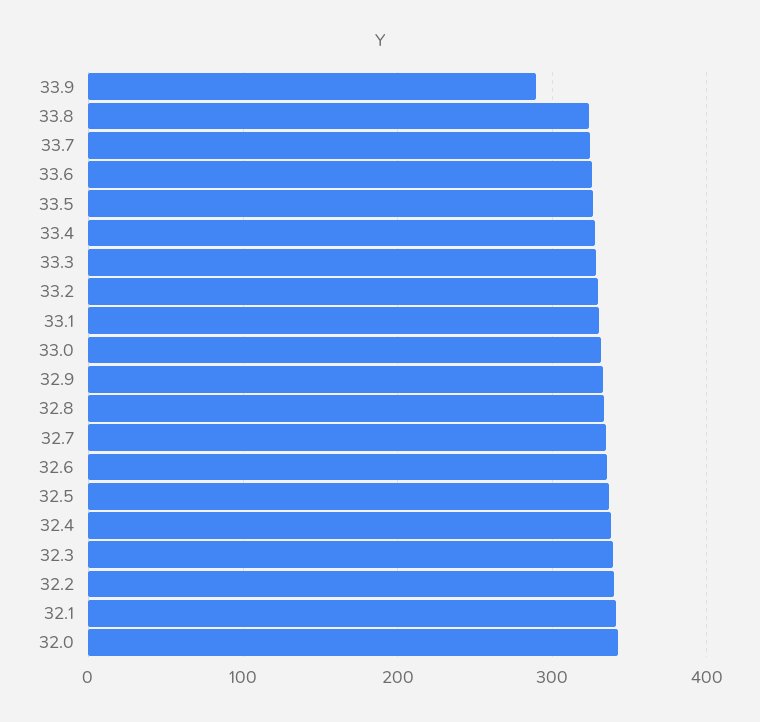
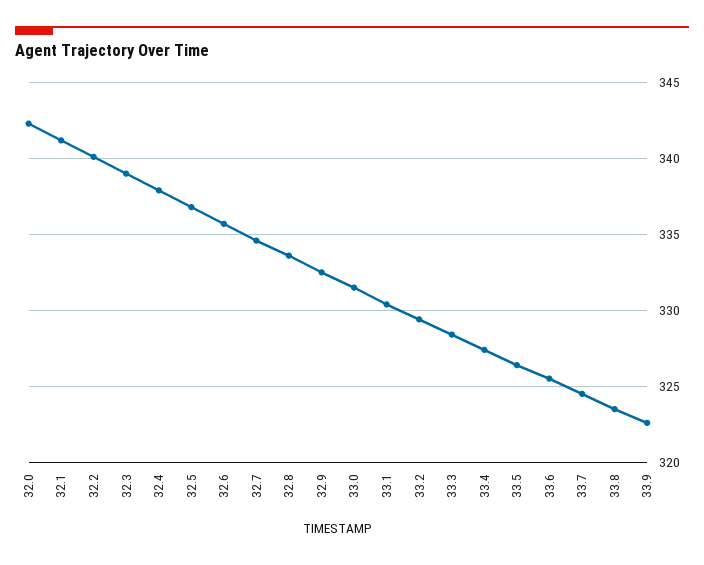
33.9: 290 -> 322.5

